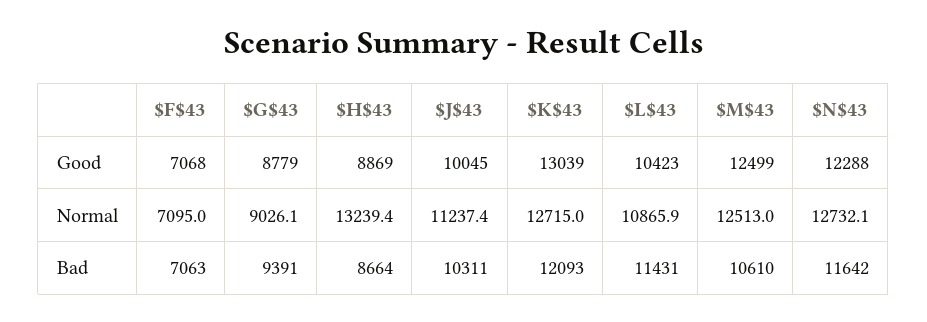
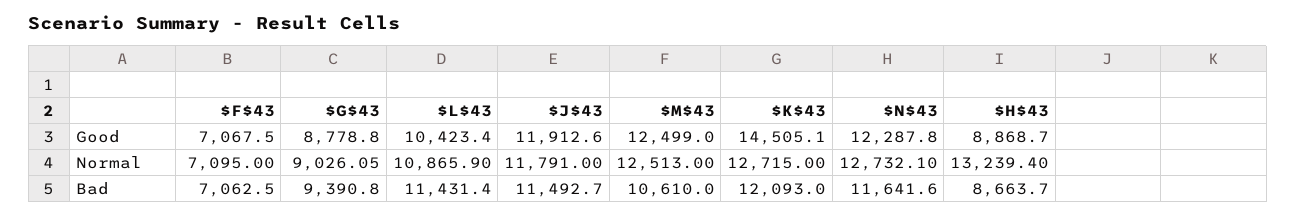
$J$43, Good: 10045 -> 11912.6
$K$43, Good: 13039 -> 14505.1
$J$43, Normal: 11237.4 -> 11791
$J$43, Bad: 10311 -> 11492.7

